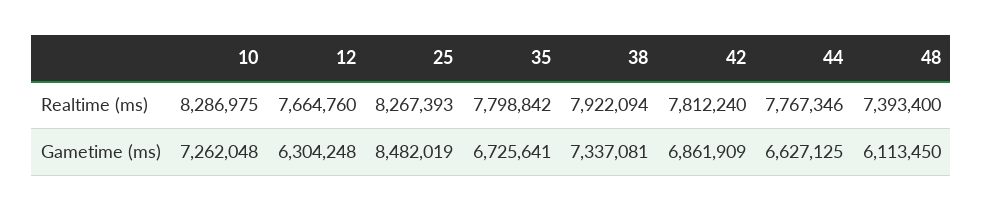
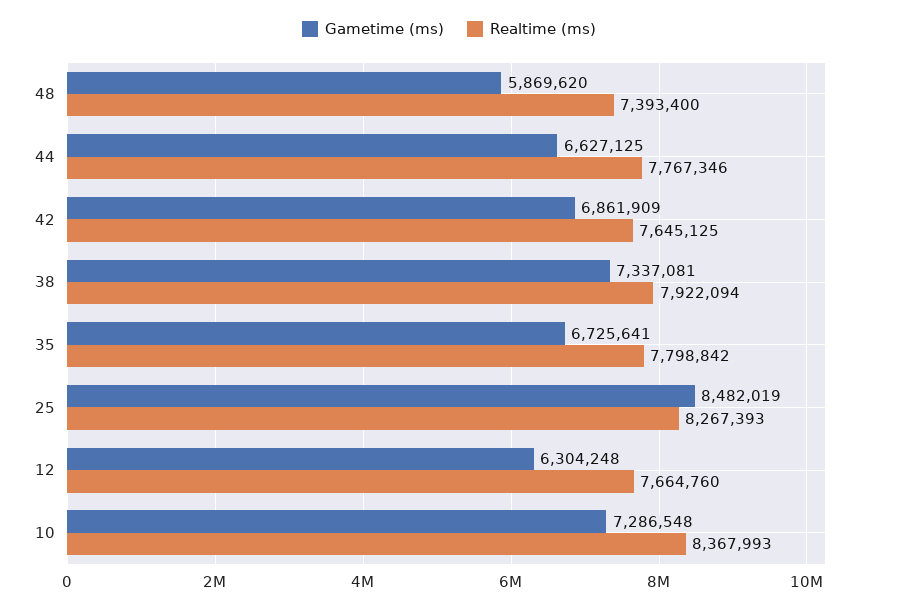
Realtime (ms), 10: 8286975 -> 8367993
Realtime (ms), 42: 7812240 -> 7645125
Gametime (ms), 10: 7262048 -> 7286548
Gametime (ms), 48: 6113450 -> 5869620

